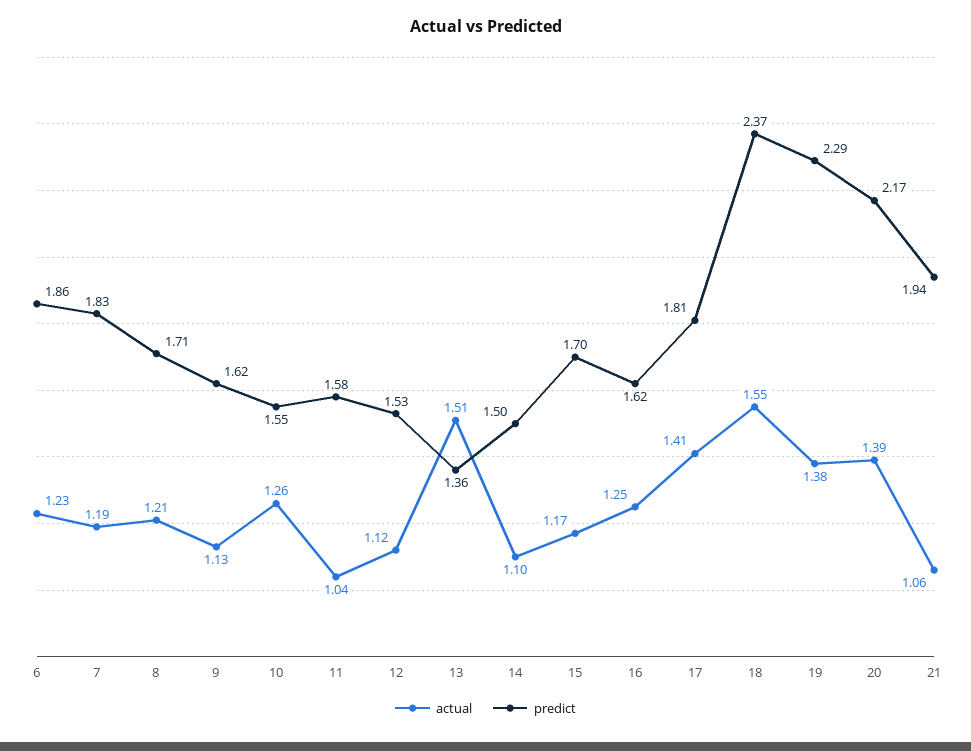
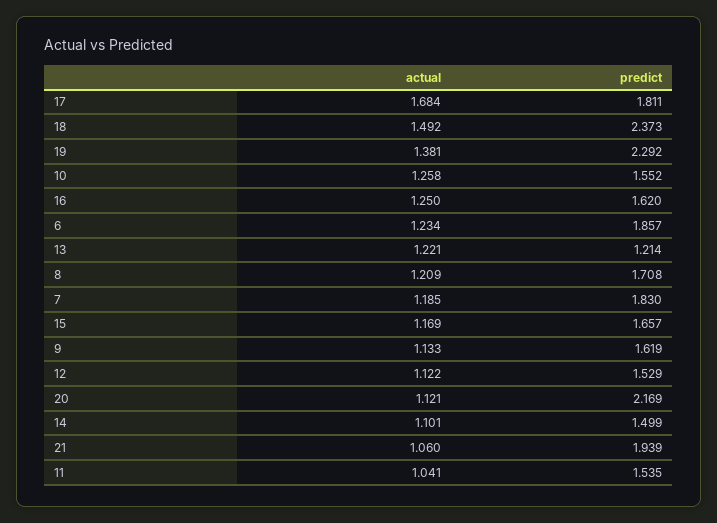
predict, 11: 1.58 -> 1.535
actual, 13: 1.51 -> 1.221
predict, 13: 1.36 -> 1.214
predict, 15: 1.7 -> 1.657
actual, 17: 1.41 -> 1.684
actual, 18: 1.55 -> 1.492
actual, 20: 1.39 -> 1.121

